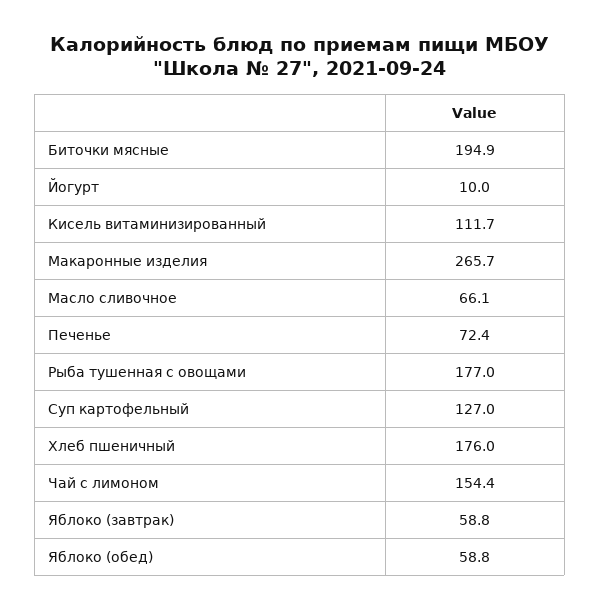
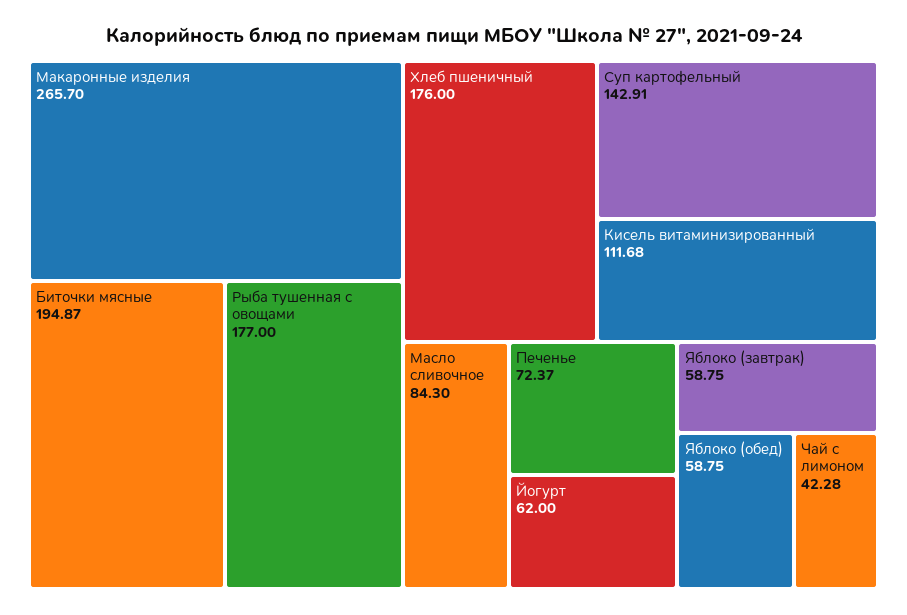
Йогурт: 10 -> 62
Масло сливочное: 66.1 -> 84.3
Суп картофельный: 127 -> 142.91
Чай с лимоном: 154.4 -> 42.28

